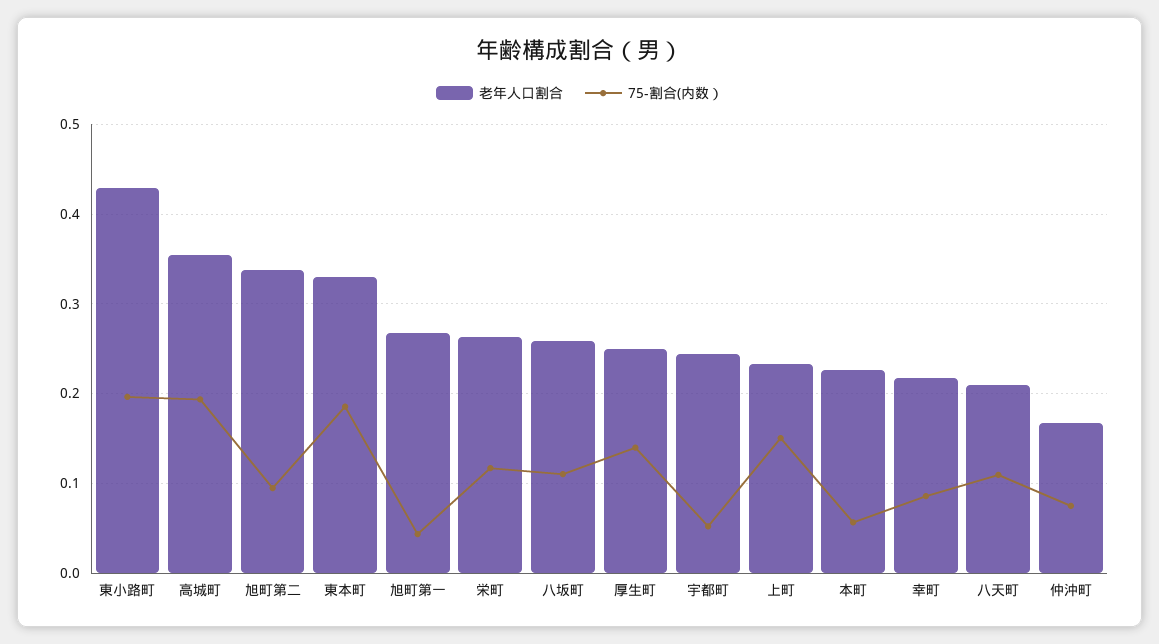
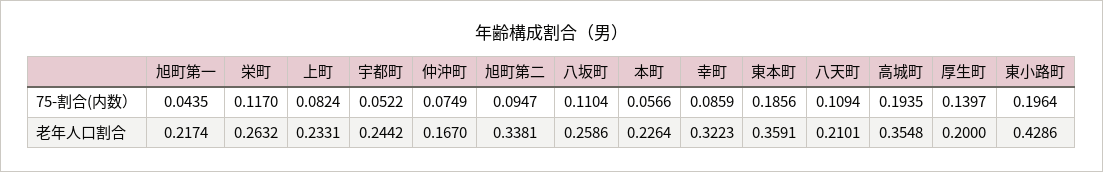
老年人口割合, 東本町: 0.33 -> 0.3591
老年人口割合, 旭町第一: 0.27 -> 0.2174
老年人口割合, 厚生町: 0.25 -> 0.2
75-割合(内数）, 上町: 0.15 -> 0.0824
老年人口割合, 幸町: 0.22 -> 0.3223

